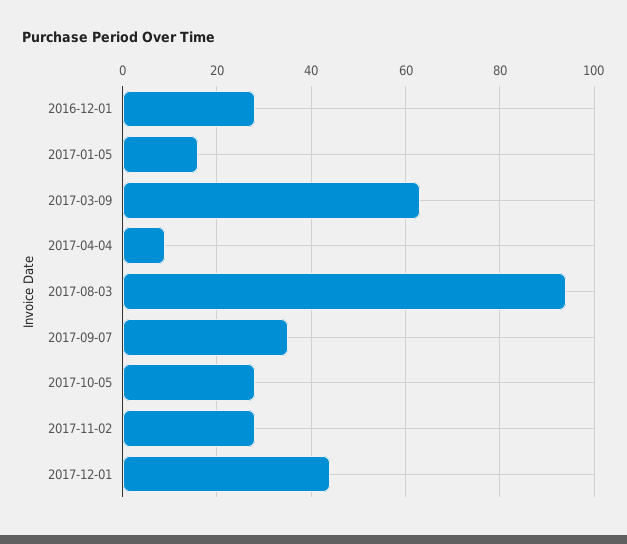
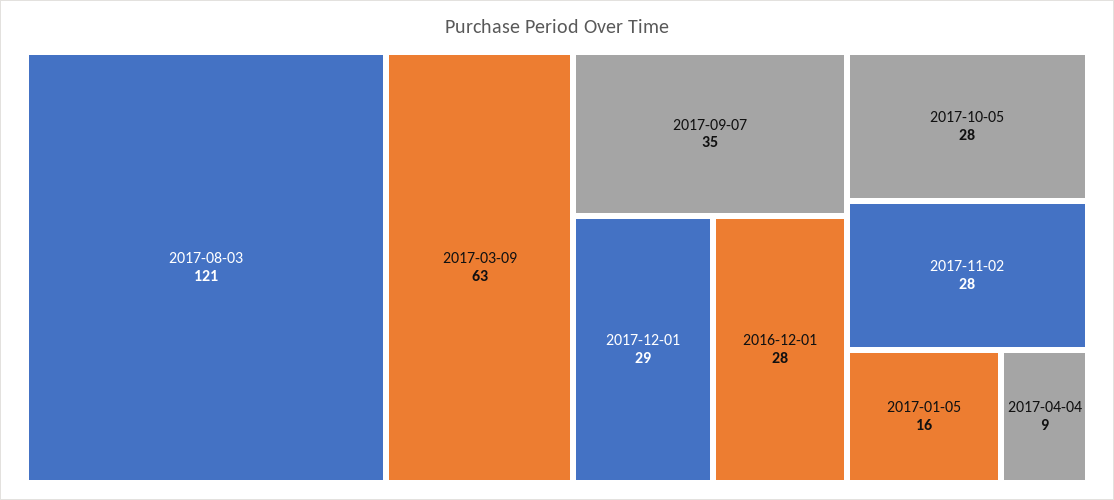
2017-08-03: 95 -> 121
2017-12-01: 45 -> 29

